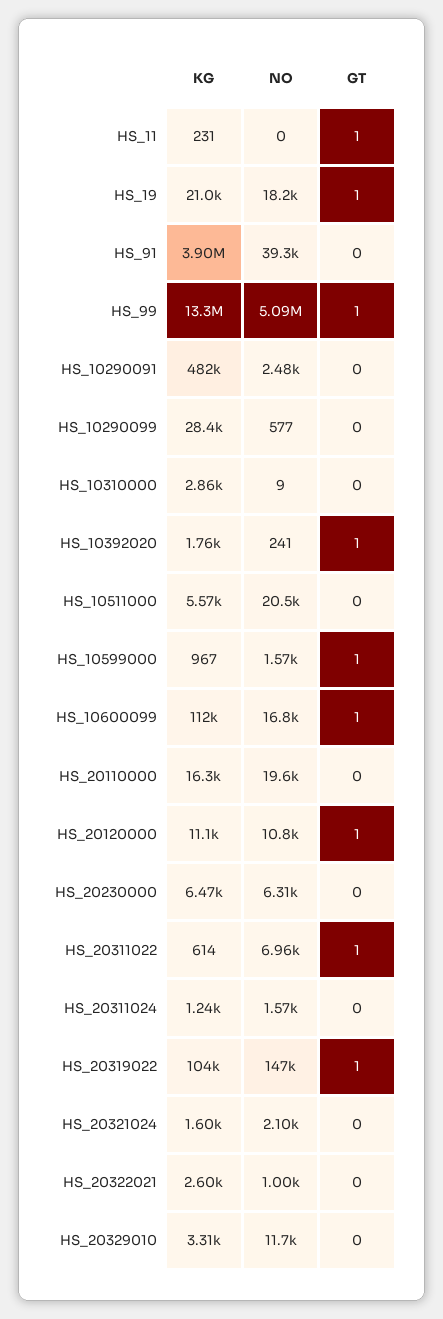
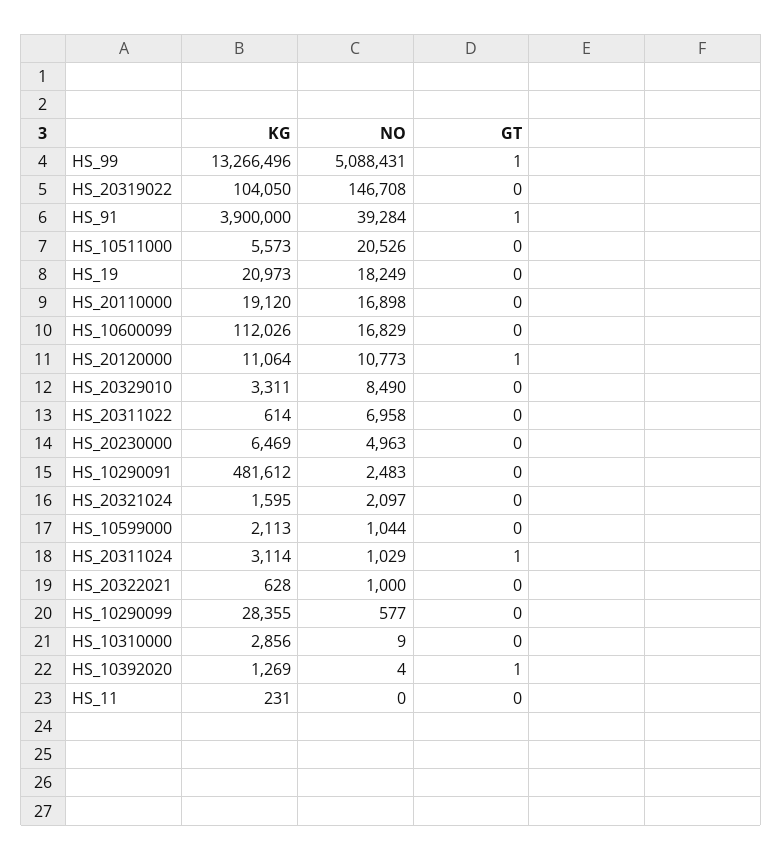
GT, HS_11: 1 -> 0
GT, HS_19: 1 -> 0
GT, HS_91: 0 -> 1
KG, HS_10392020: 1760 -> 1269
NO, HS_10392020: 241 -> 4
KG, HS_10599000: 967 -> 2113
NO, HS_10599000: 1570 -> 1044
GT, HS_10599000: 1 -> 0
GT, HS_10600099: 1 -> 0
KG, HS_20110000: 16300 -> 19120
NO, HS_20110000: 19600 -> 16898
NO, HS_20230000: 6310 -> 4963
GT, HS_20311022: 1 -> 0
KG, HS_20311024: 1240 -> 3114
NO, HS_20311024: 1570 -> 1029
GT, HS_20311024: 0 -> 1
GT, HS_20319022: 1 -> 0
KG, HS_20322021: 2600 -> 628
NO, HS_20329010: 11700 -> 8490

